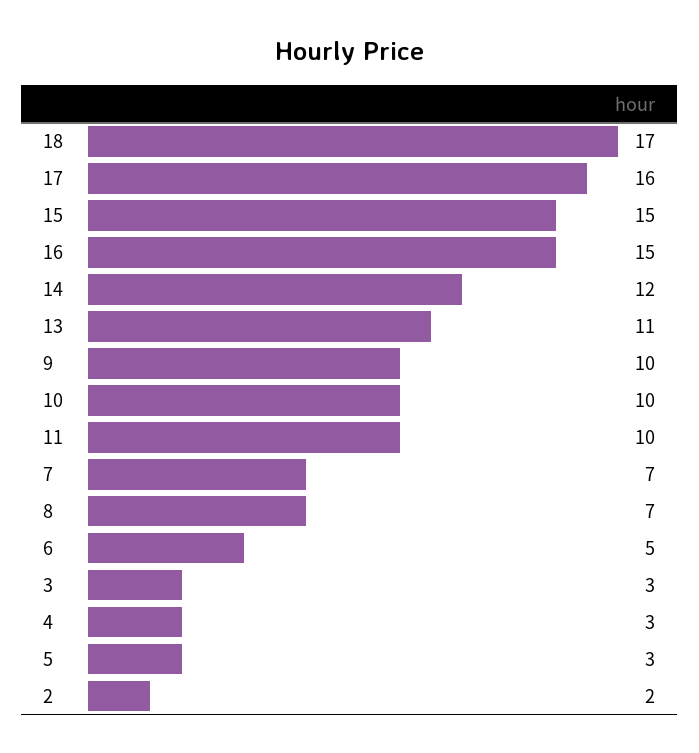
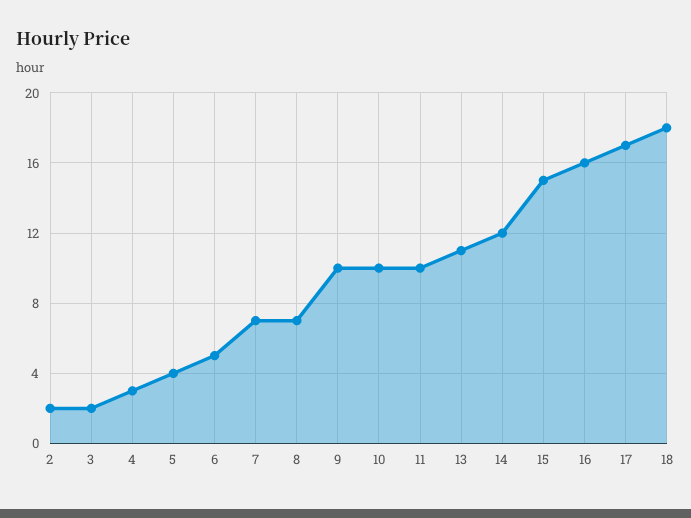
18: 17 -> 18
17: 16 -> 17
16: 15 -> 16
3: 3 -> 2
5: 3 -> 4

